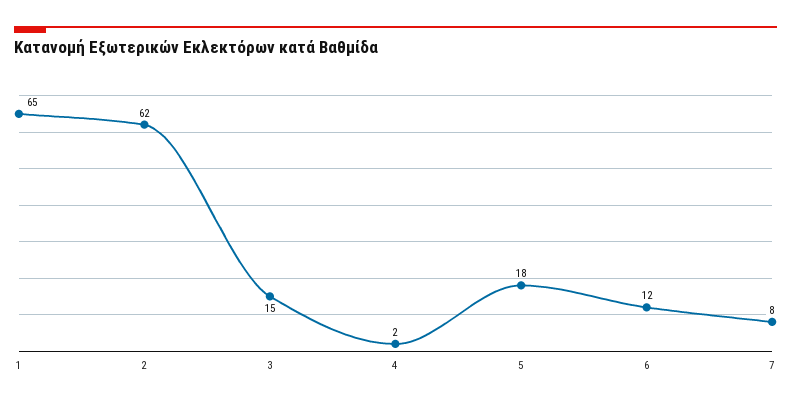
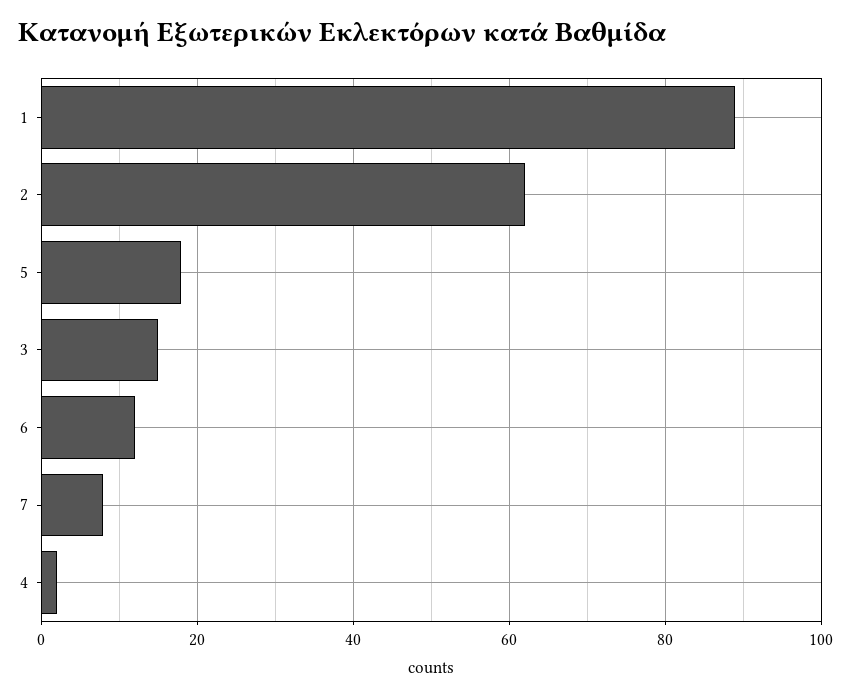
1: 65 -> 90

